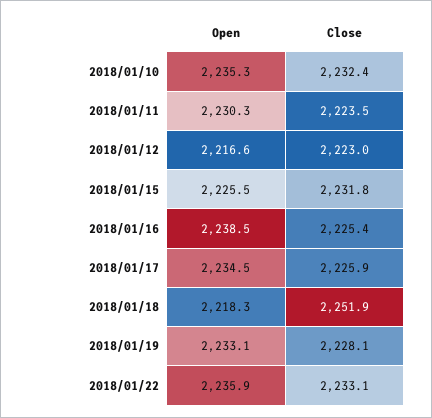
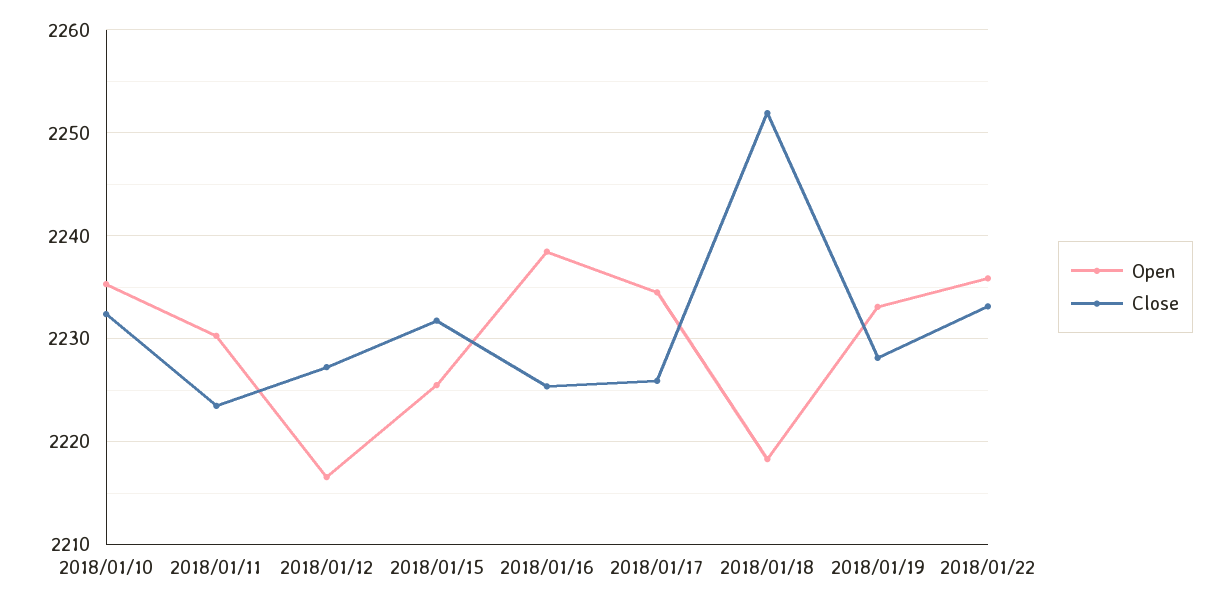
Close, 2018/01/12: 2223 -> 2227

